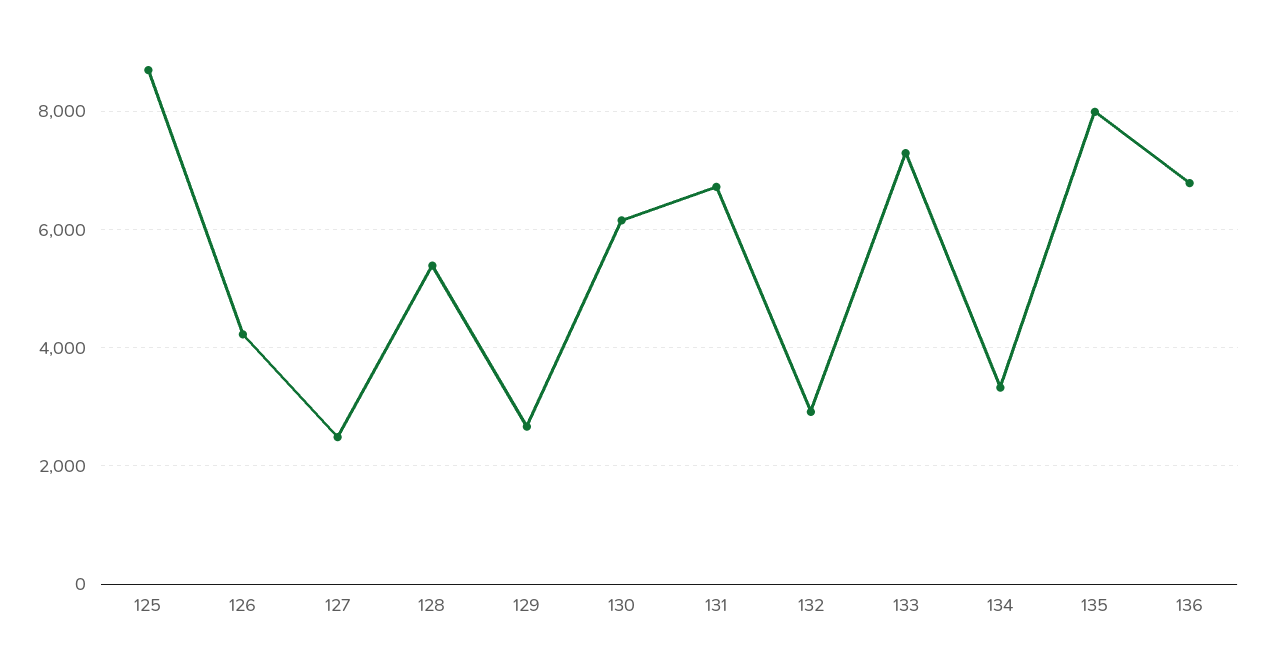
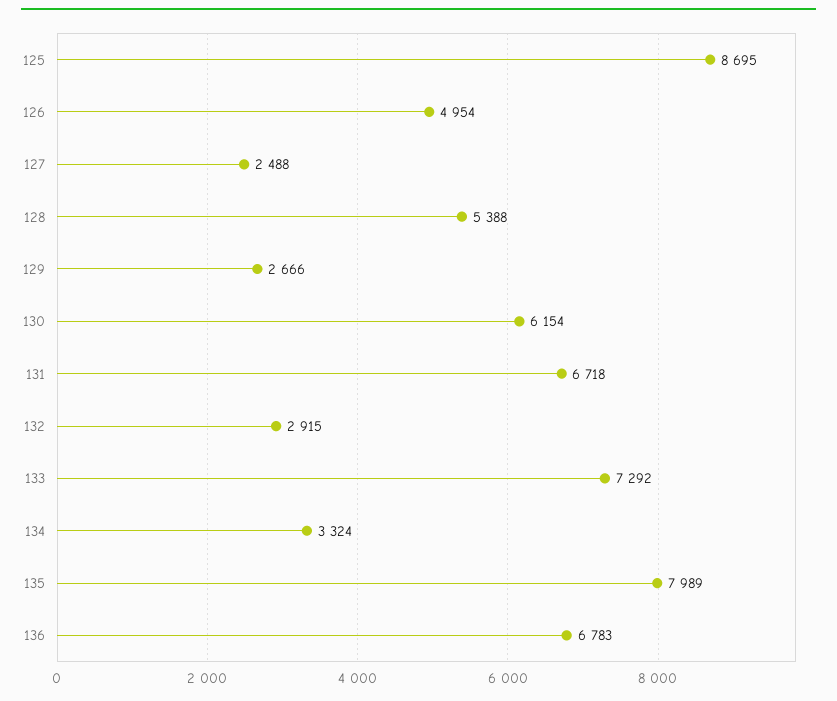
126: 4200 -> 4954

